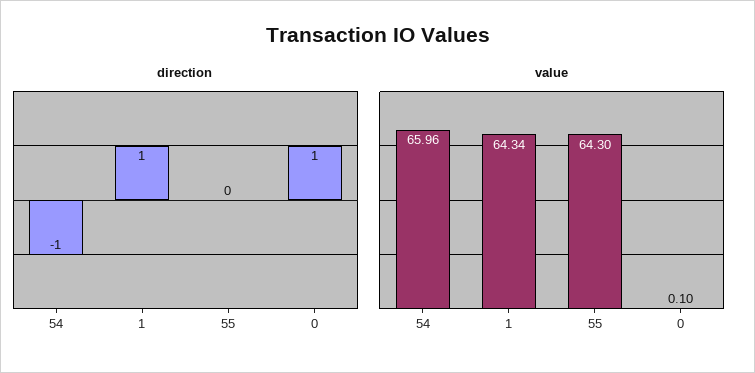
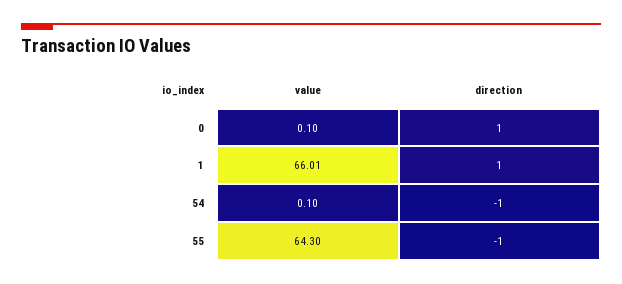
direction, 55: 0 -> -1
value, 54: 65.96 -> 0.1
value, 1: 64.34 -> 66.01

